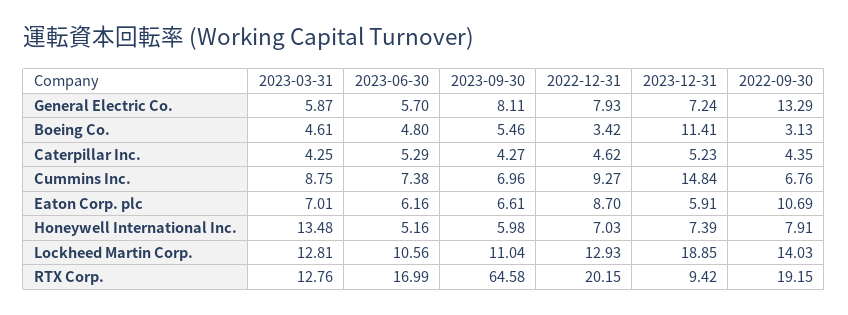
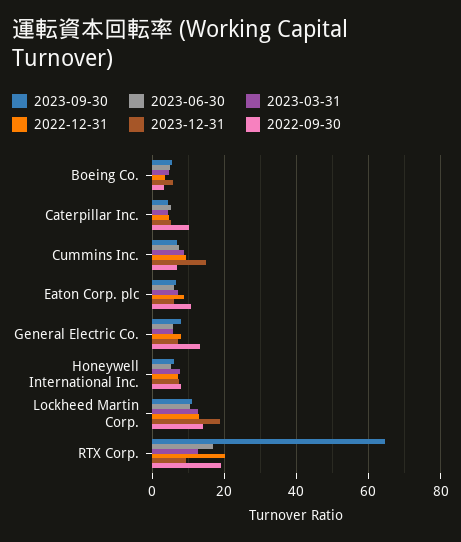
2023-12-31, Boeing Co.: 11.41 -> 6
2022-09-30, Caterpillar Inc.: 4.35 -> 10
2023-03-31, Honeywell International Inc.: 13.48 -> 8

